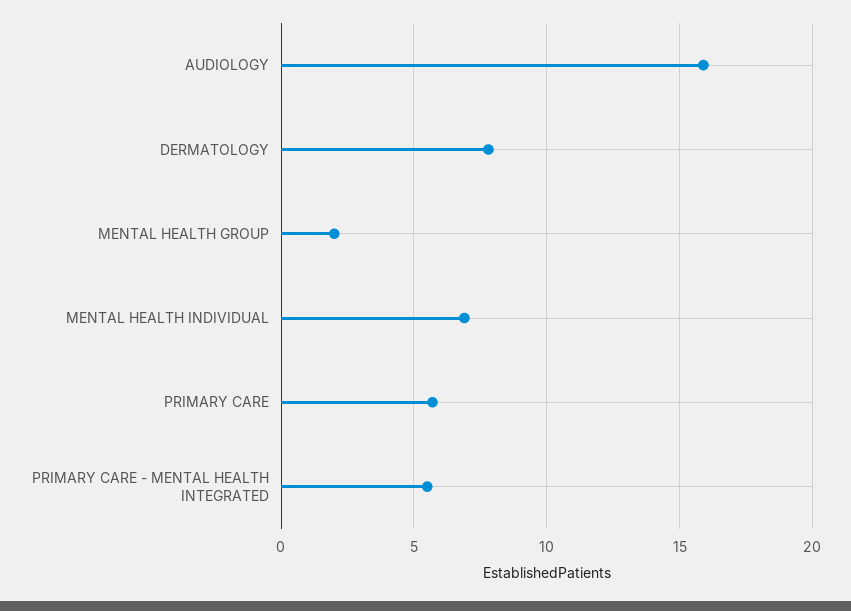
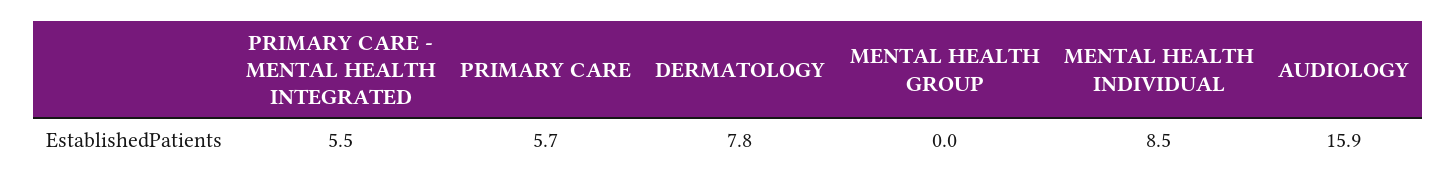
MENTAL HEALTH GROUP: 2 -> 0
MENTAL HEALTH INDIVIDUAL: 7 -> 8.5

